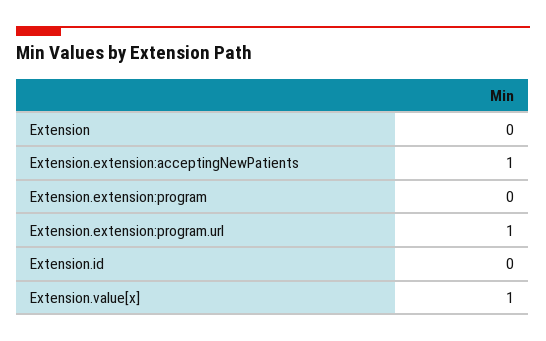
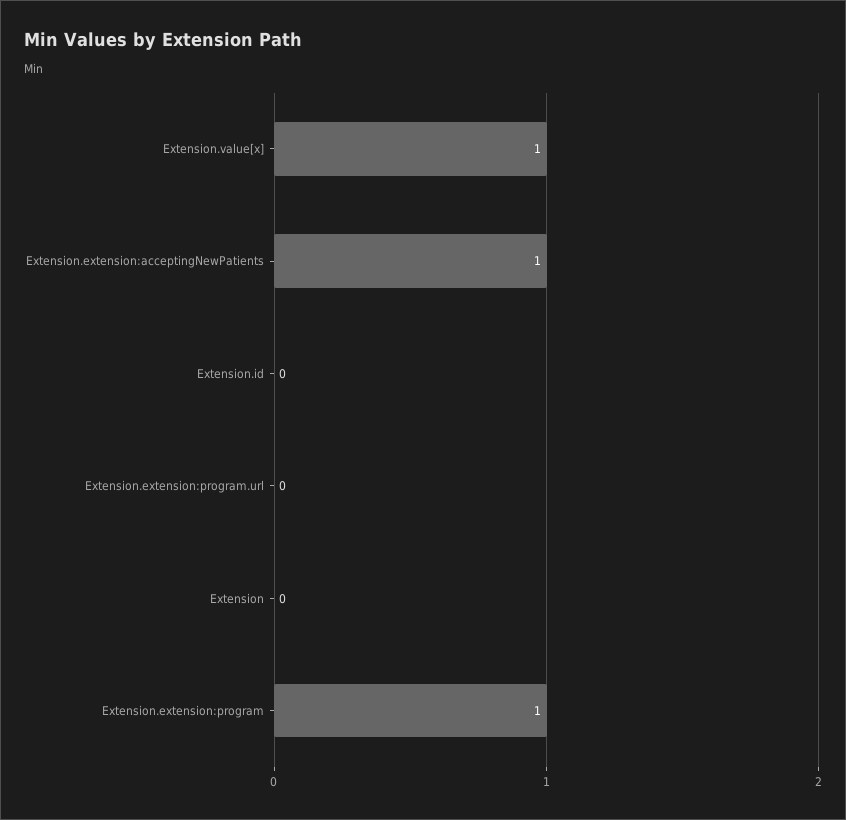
Extension.extension:program: 0 -> 1
Extension.extension:program.url: 1 -> 0

